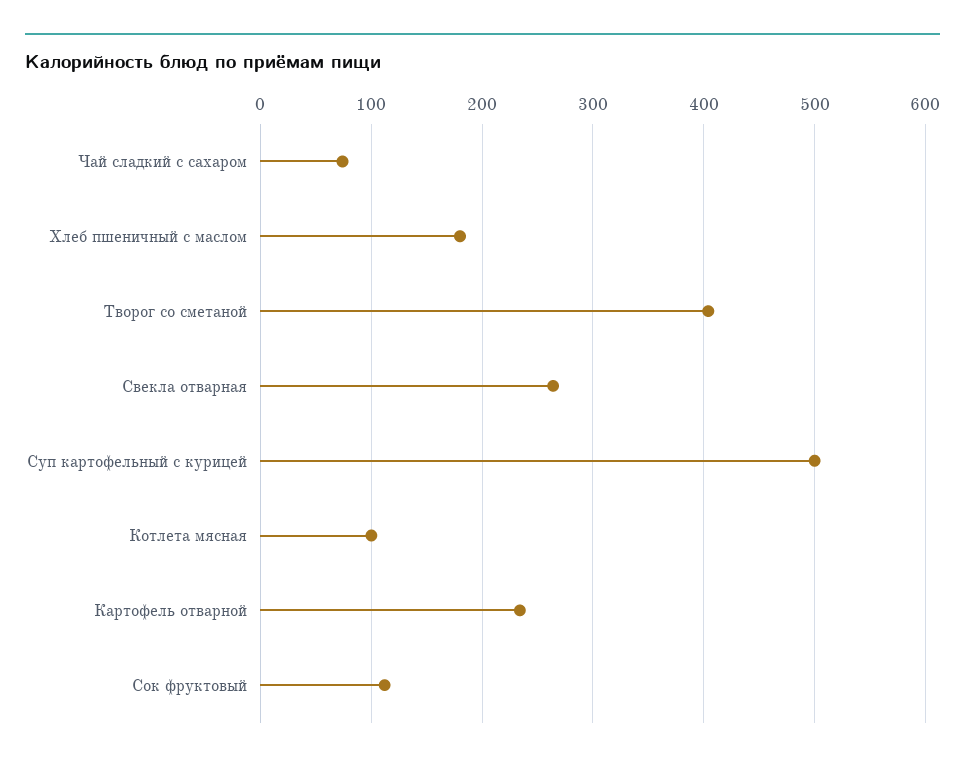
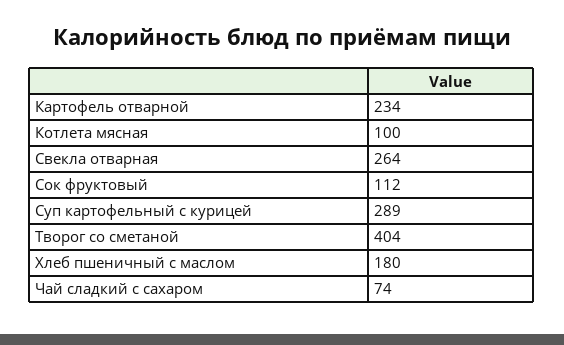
Суп картофельный с курицей: 500 -> 289

